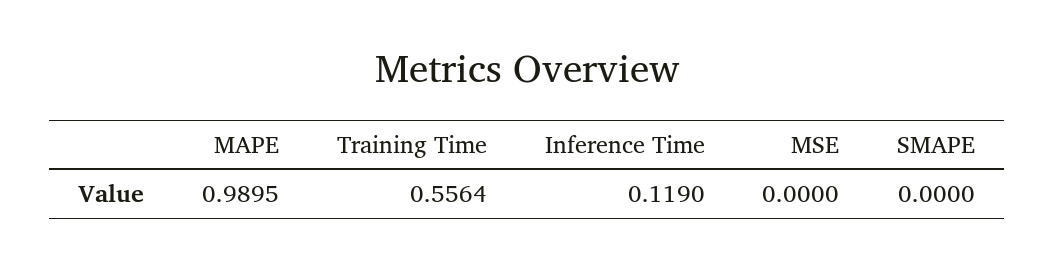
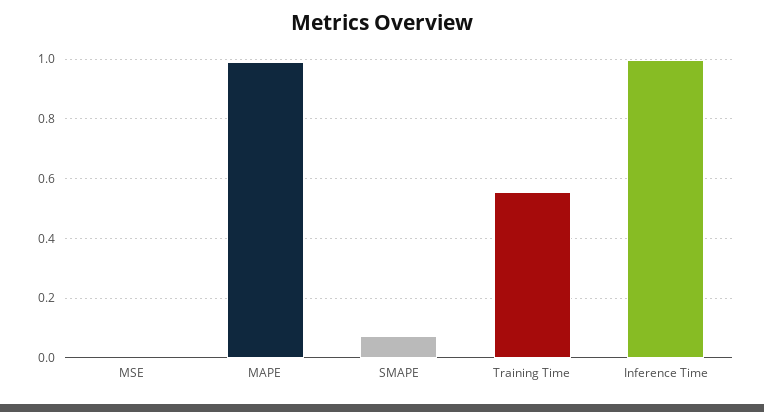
Inference Time: 0.119 -> 1
SMAPE: 0 -> 0.075

